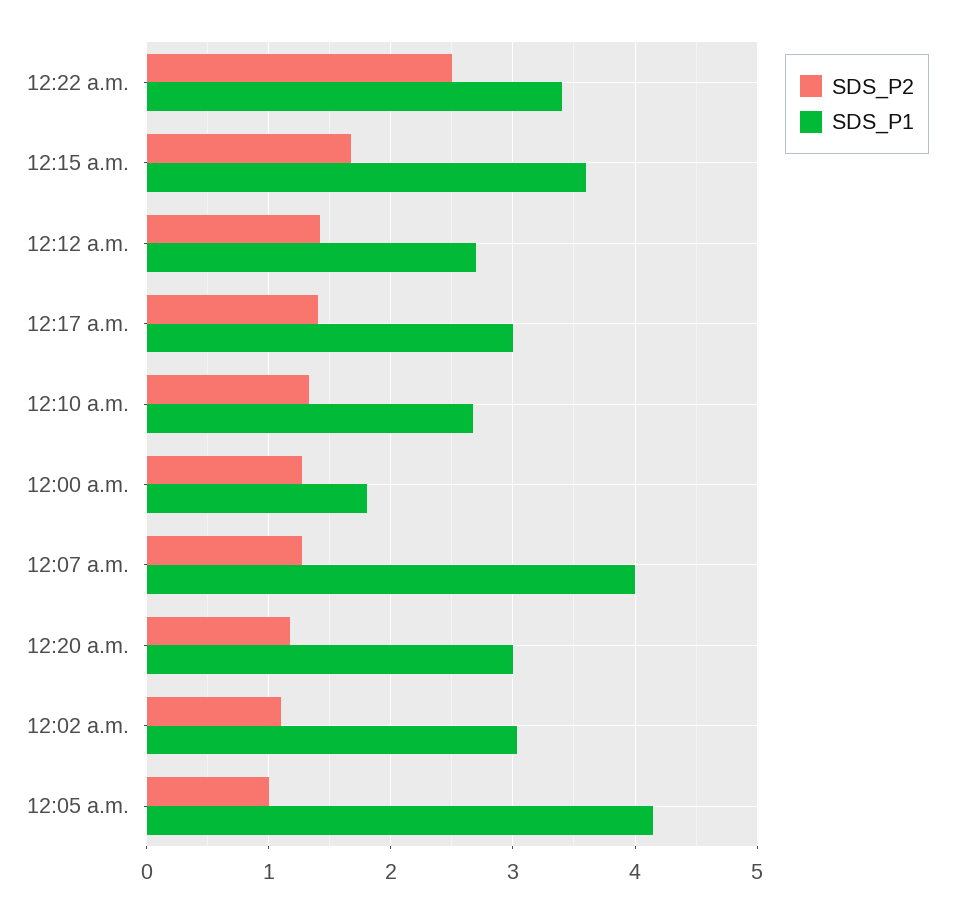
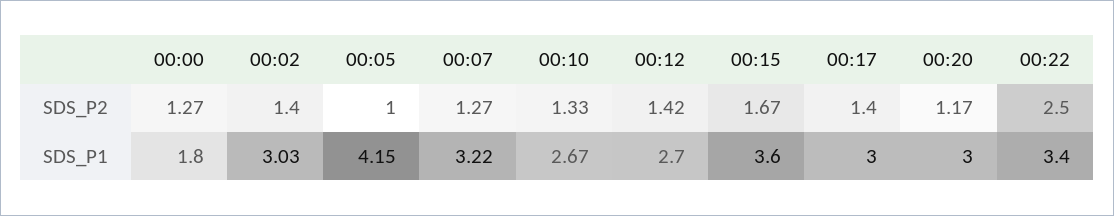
SDS_P1, 12:07 a.m.: 4 -> 3.22
SDS_P2, 12:02 a.m.: 1.1 -> 1.4

